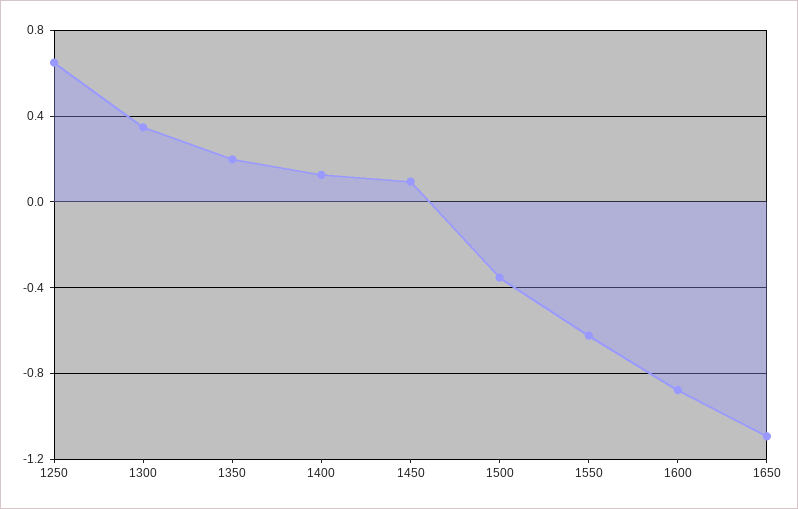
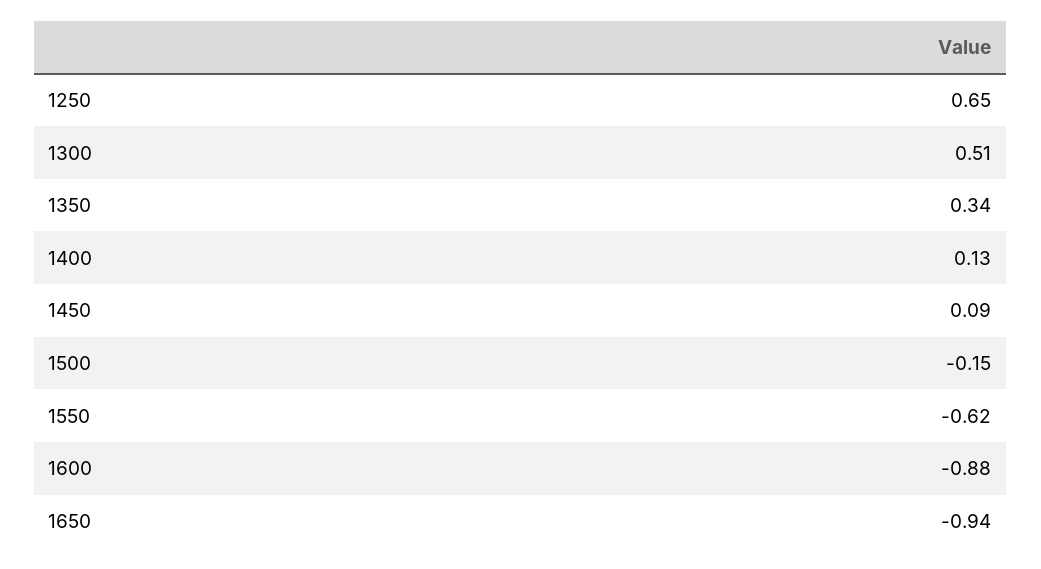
1300: 0.35 -> 0.51
1350: 0.2 -> 0.34
1500: -0.35 -> -0.15
1650: -1.1 -> -0.94

